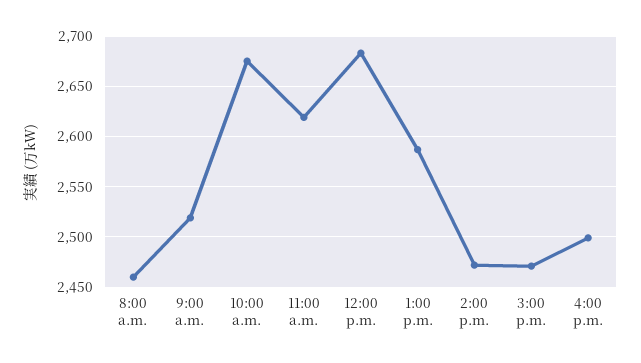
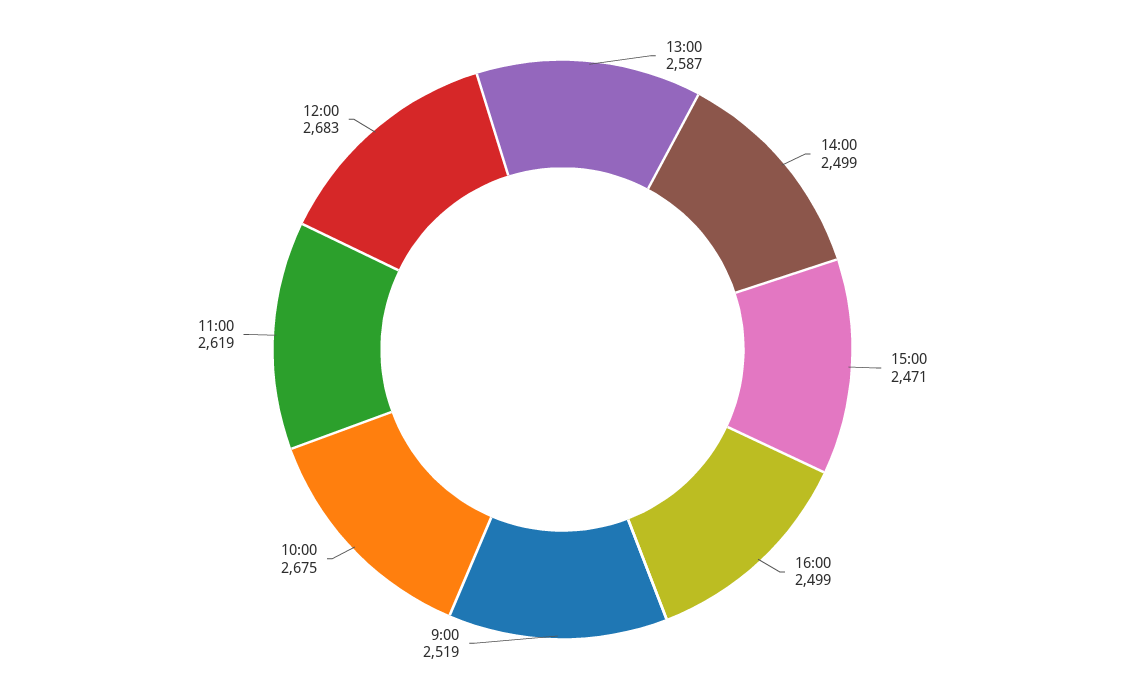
8:00 a.m.: 2460 -> none
2:00 p.m.: 2470 -> 2499

